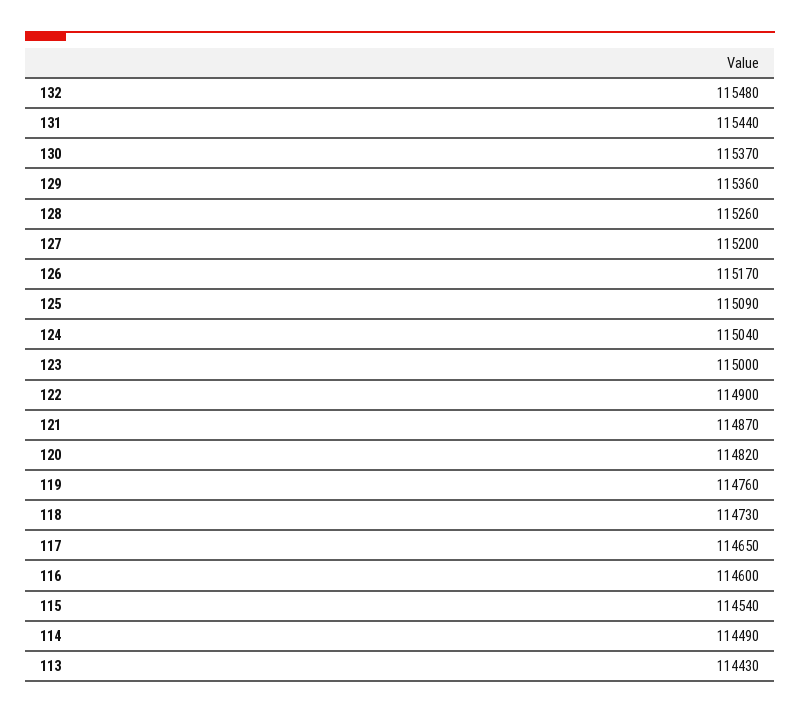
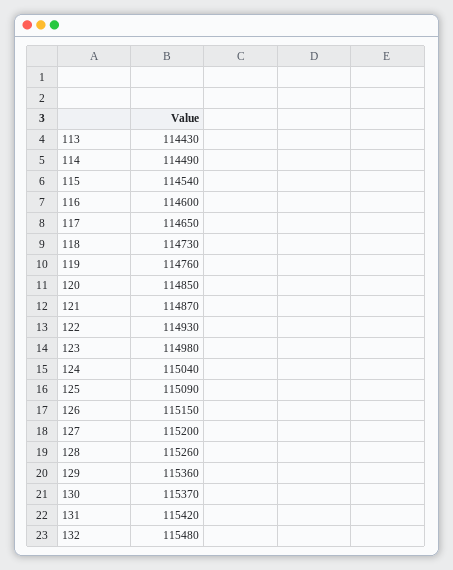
131: 115440 -> 115420
126: 115170 -> 115150
123: 115000 -> 114980
122: 114900 -> 114930
120: 114820 -> 114850

